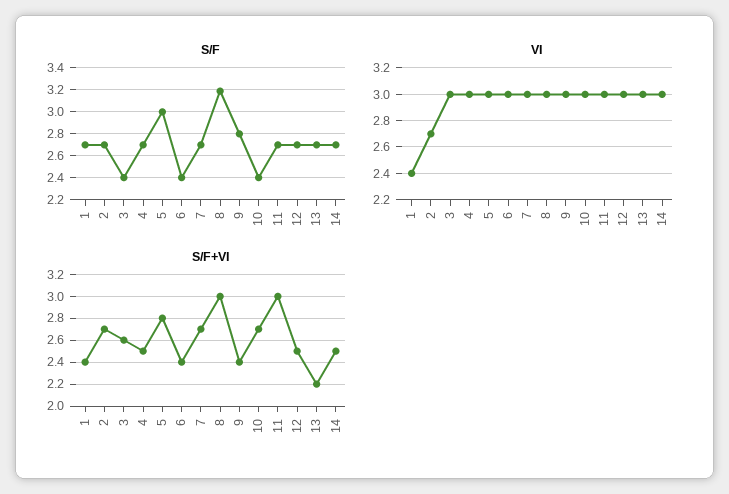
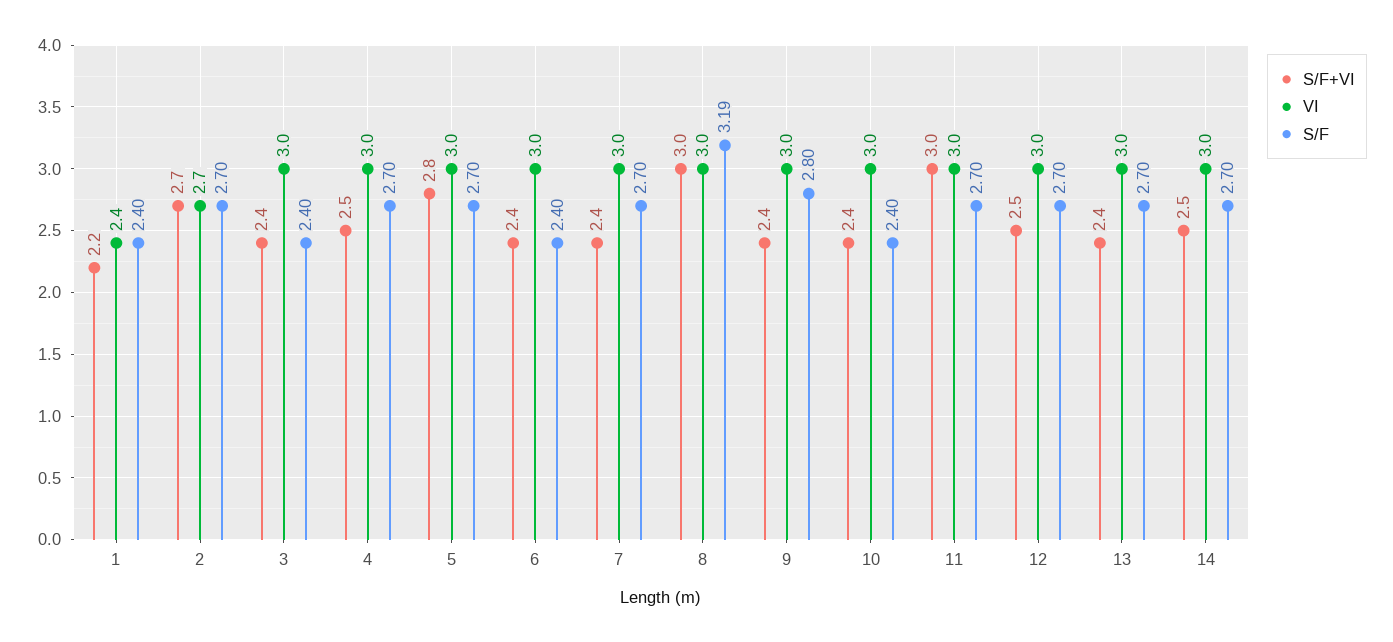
S/F, 1: 2.7 -> 2.4
S/F, 5: 3 -> 2.7
S/F+VI, 1: 2.4 -> 2.2
S/F+VI, 3: 2.6 -> 2.4
S/F+VI, 7: 2.7 -> 2.4
S/F+VI, 10: 2.7 -> 2.4
S/F+VI, 13: 2.2 -> 2.4

